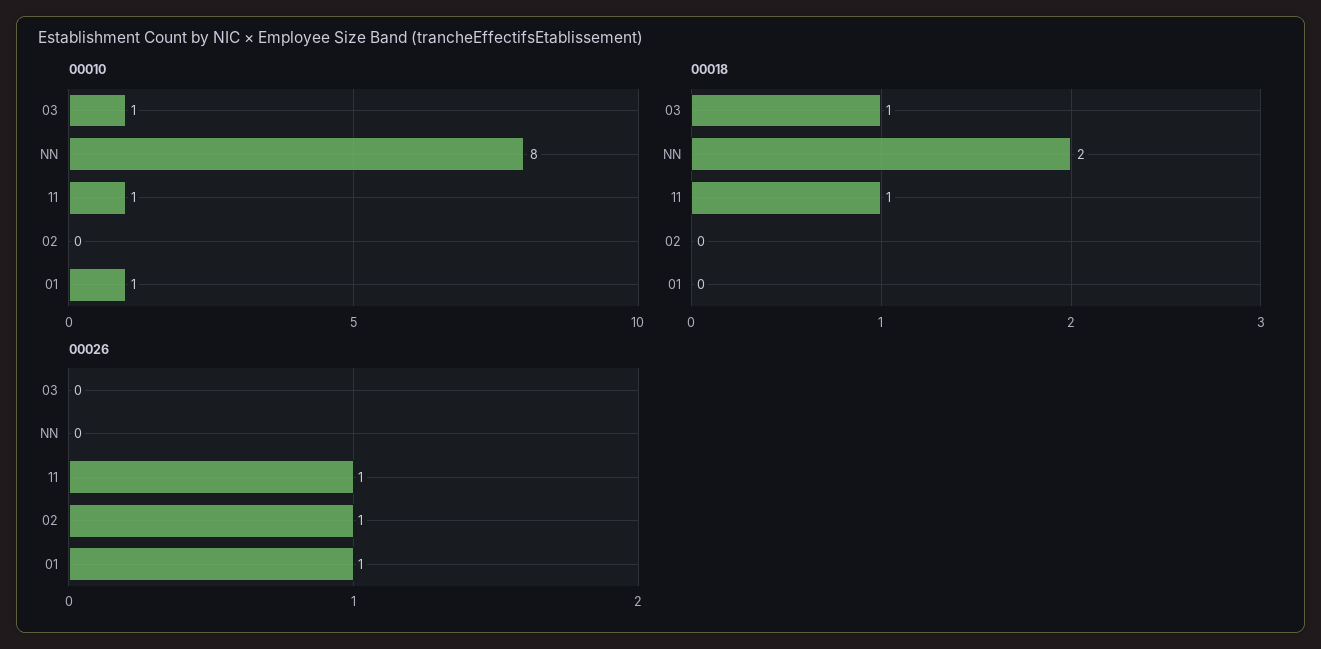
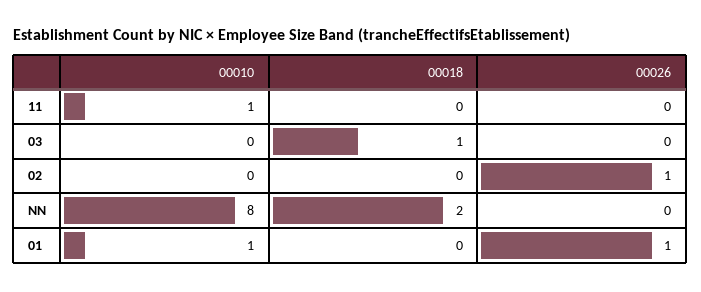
00010, 03: 1 -> 0
00018, 11: 1 -> 0
00026, 11: 1 -> 0

